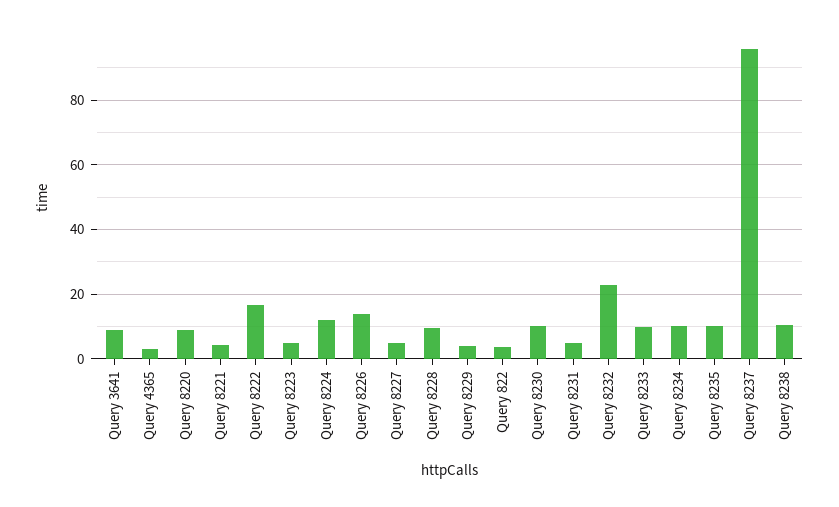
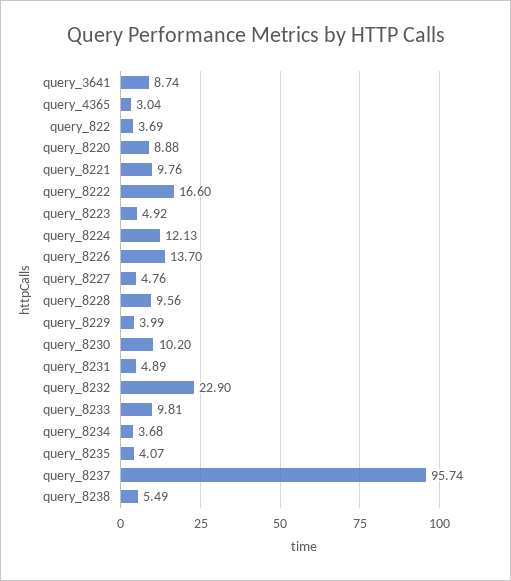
Query 8221: 4 -> 9.76
Query 8234: 10 -> 3.68
Query 8235: 10 -> 4.07
Query 8238: 10 -> 5.49

